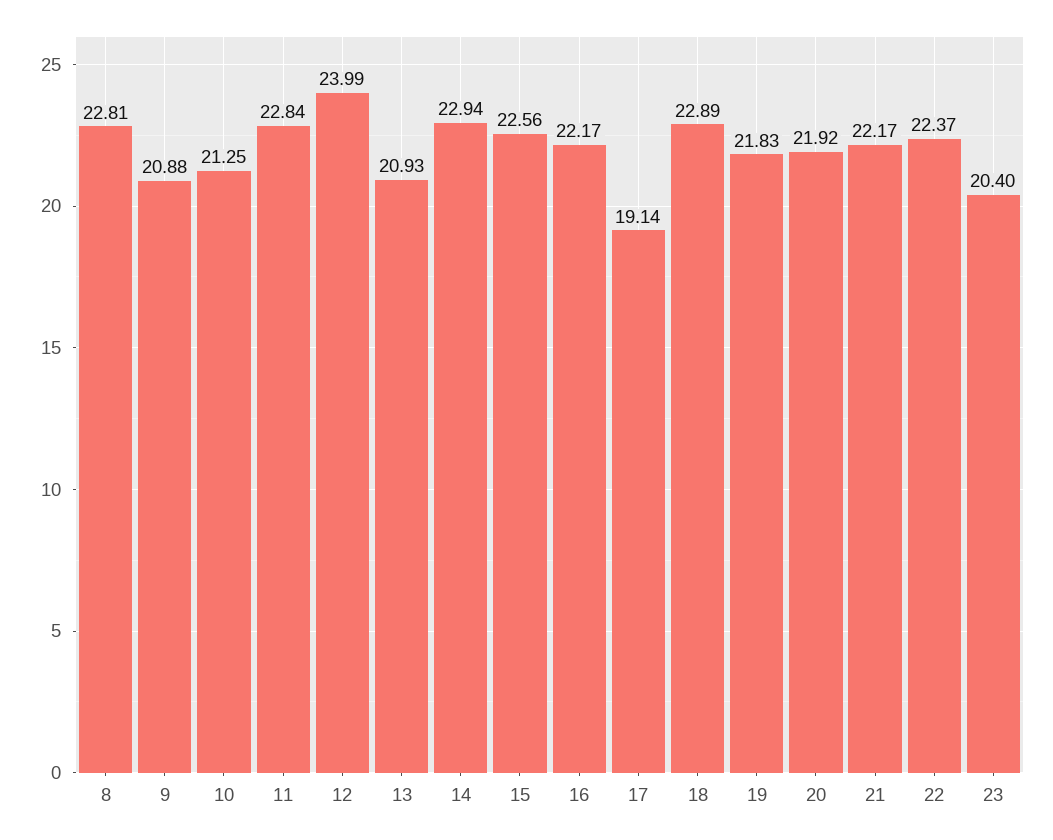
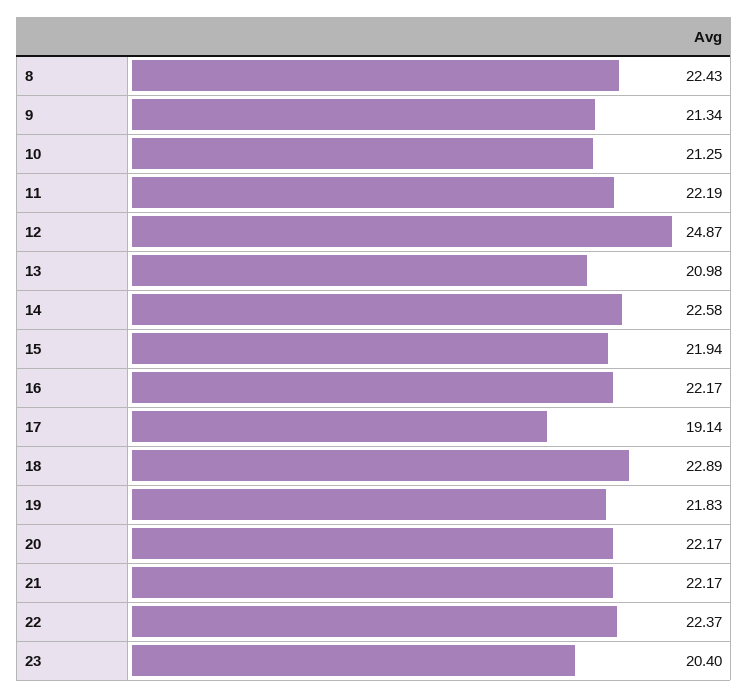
8: 22.81 -> 22.43
9: 20.88 -> 21.34
11: 22.84 -> 22.19
12: 23.99 -> 24.87
13: 20.93 -> 20.98
14: 22.94 -> 22.58
15: 22.56 -> 21.94
20: 21.92 -> 22.17

